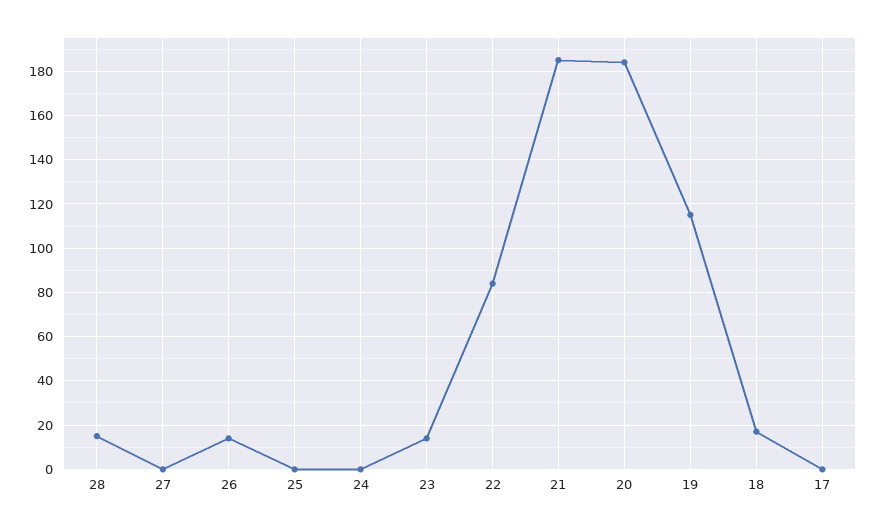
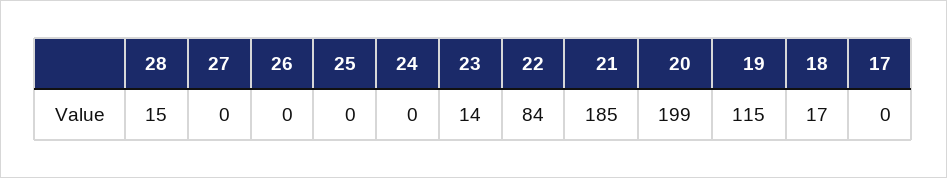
26: 15 -> 0
20: 185 -> 199

